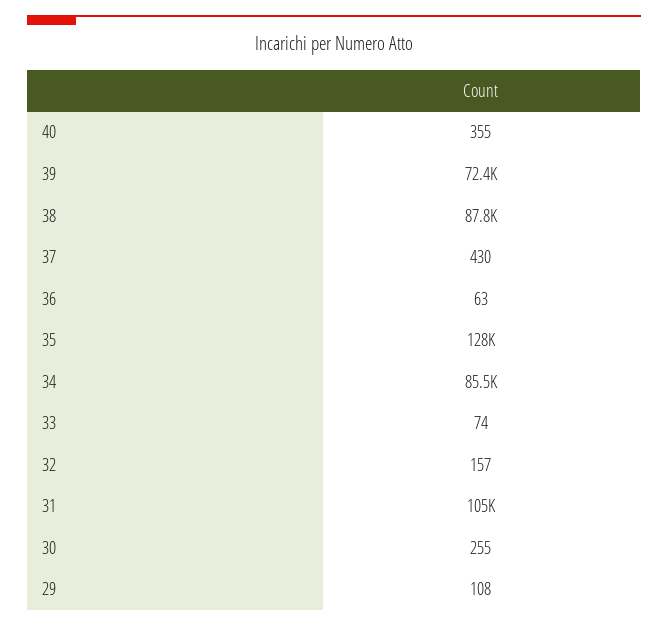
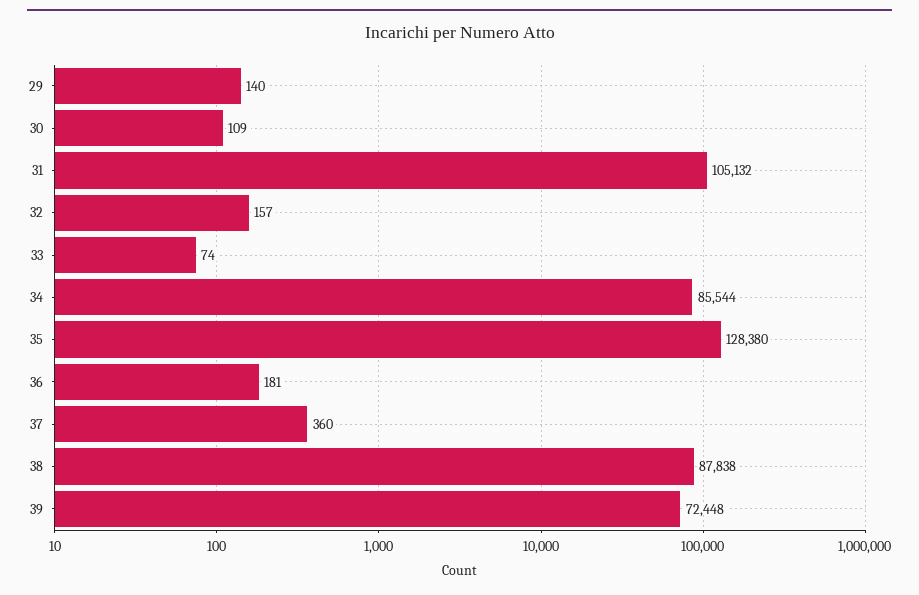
40: 355 -> none
37: 430 -> 360
36: 63 -> 181
30: 255 -> 109
29: 108 -> 140

